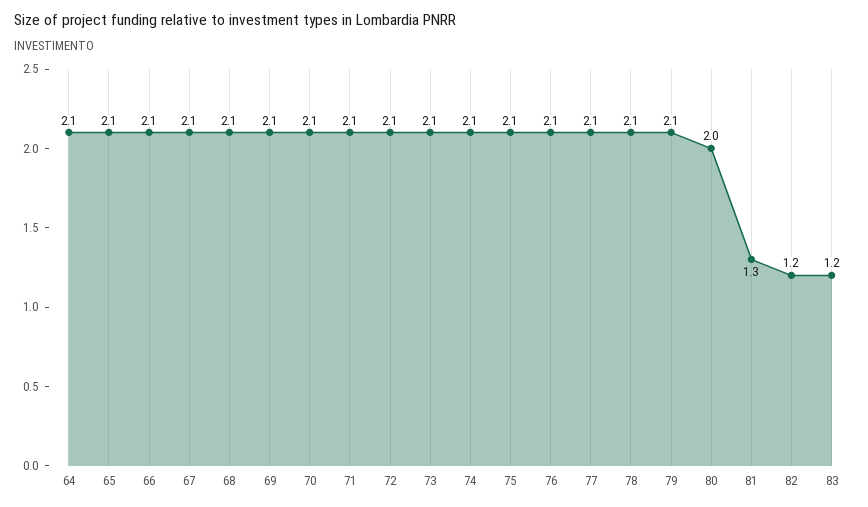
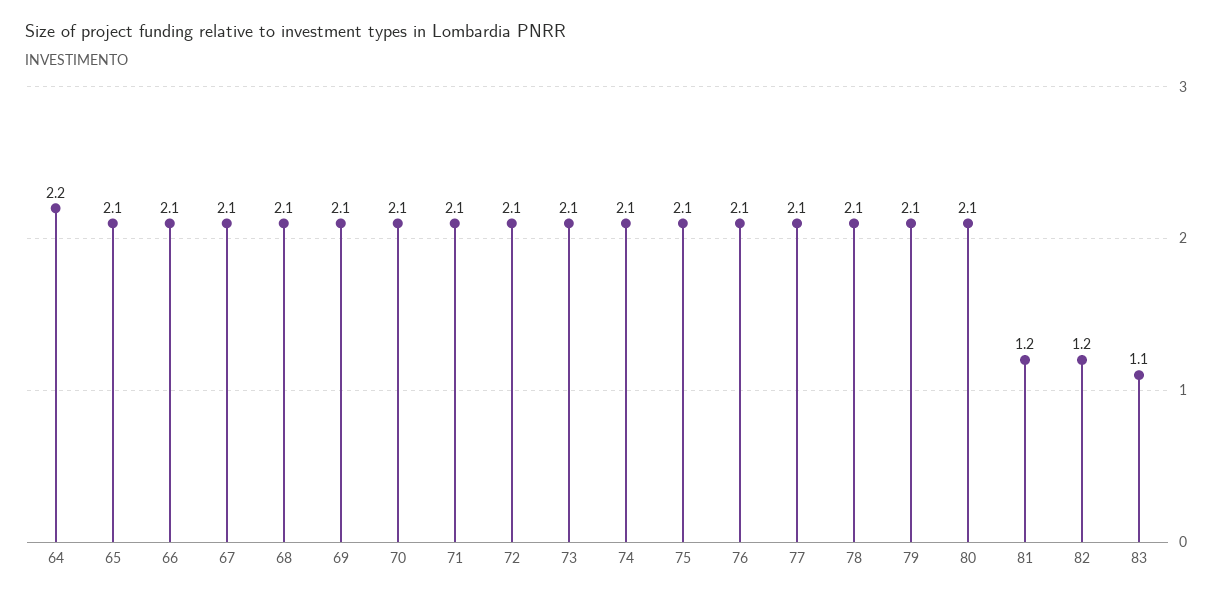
64: 2.1 -> 2.2
80: 2 -> 2.1
81: 1.3 -> 1.2
83: 1.2 -> 1.1

